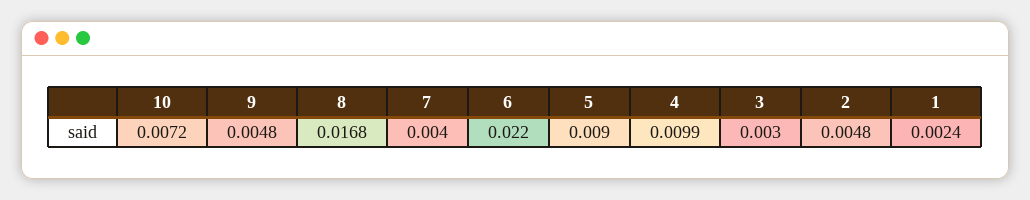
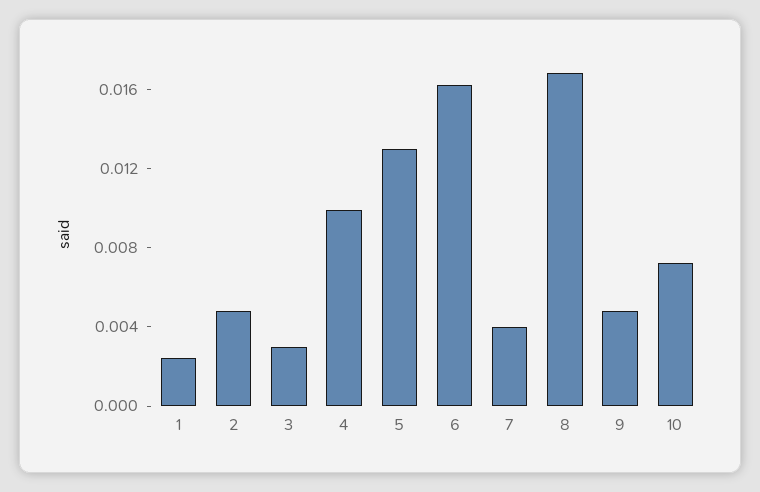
6: 0.022 -> 0.016
5: 0.009 -> 0.013

